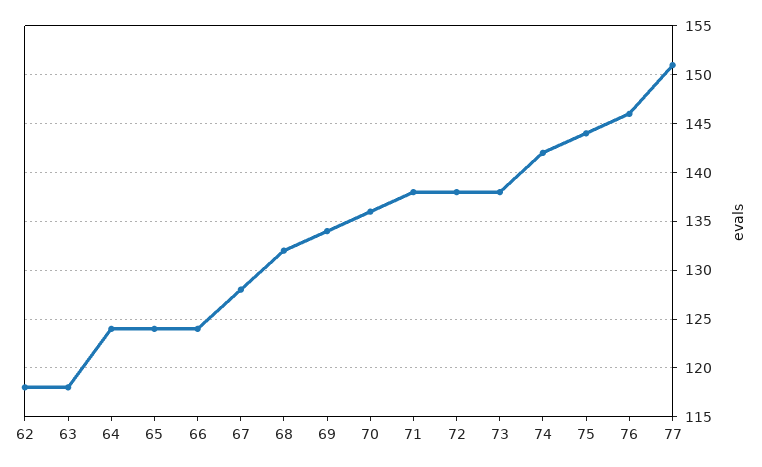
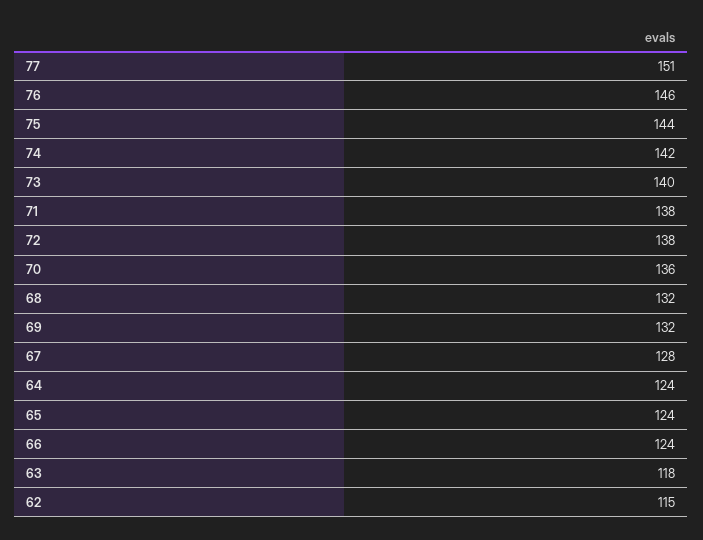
62: 118 -> 115
69: 134 -> 132
73: 138 -> 140

